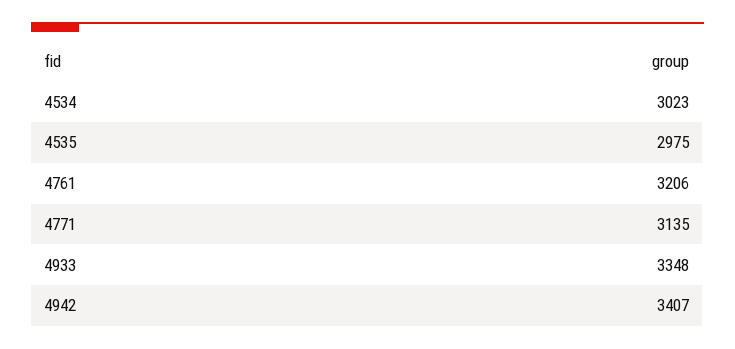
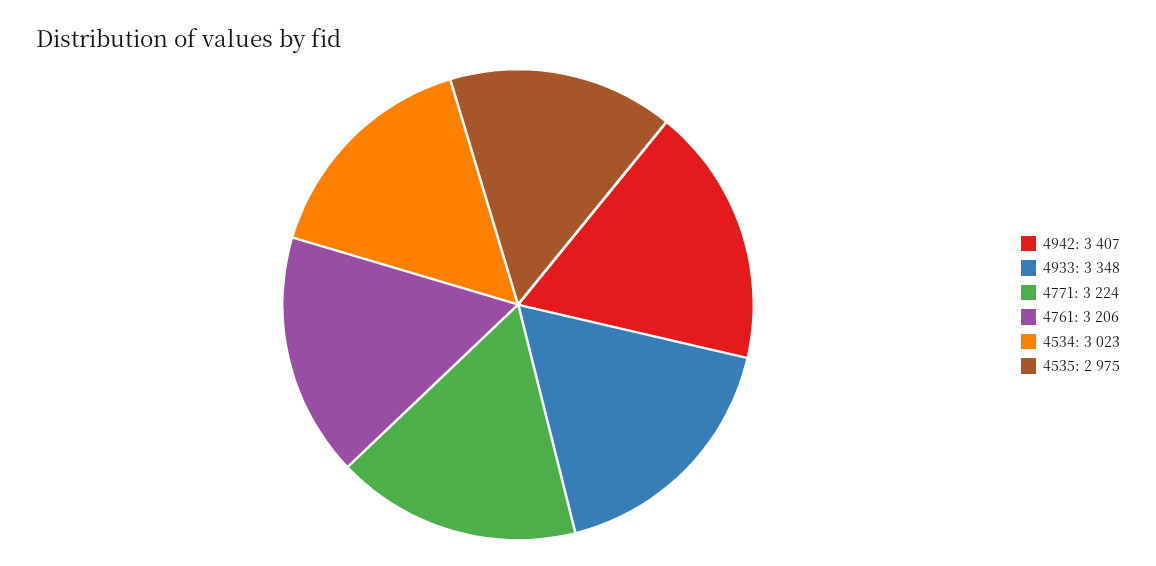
4771: 3135 -> 3224

